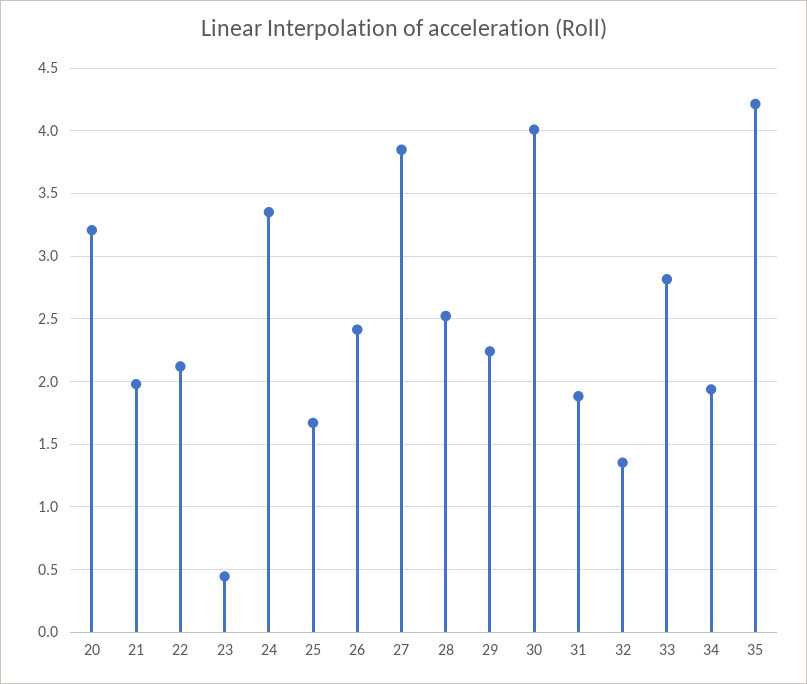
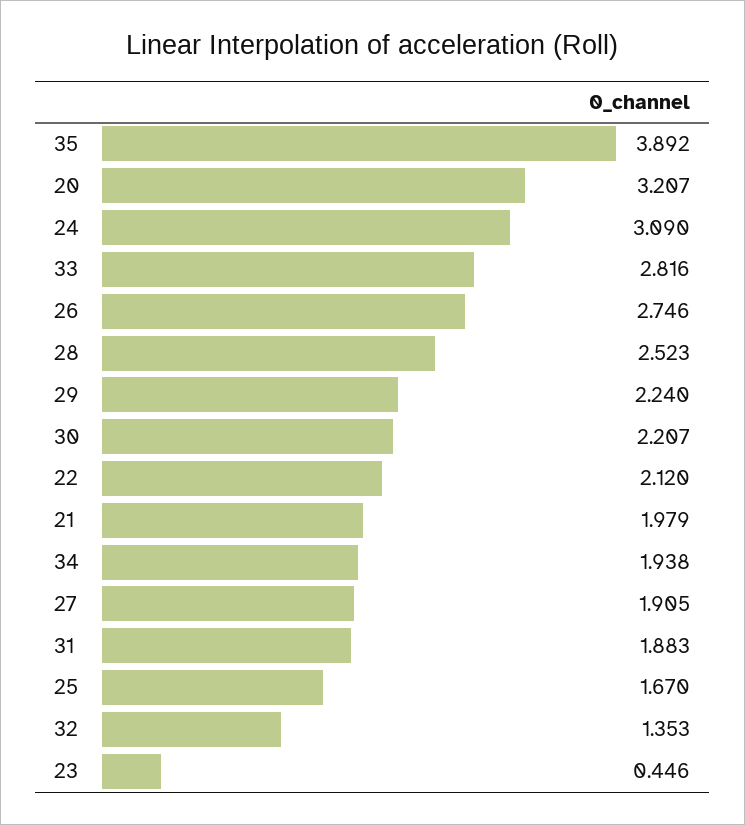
24: 3.35 -> 3.09
26: 2.4 -> 2.746
27: 3.85 -> 1.905
30: 4 -> 2.207
35: 4.2 -> 3.892

